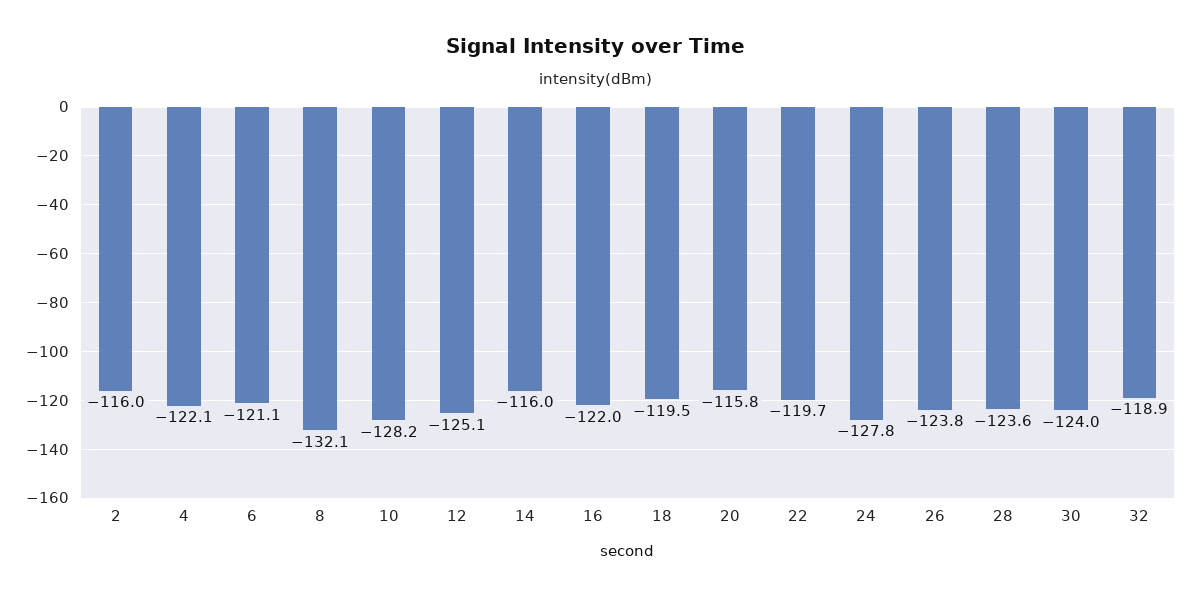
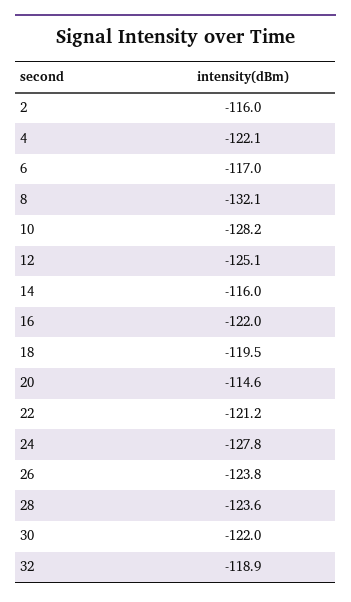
6: -121.1 -> -117
20: -115.8 -> -114.6
22: -119.7 -> -121.2
30: -124 -> -122

